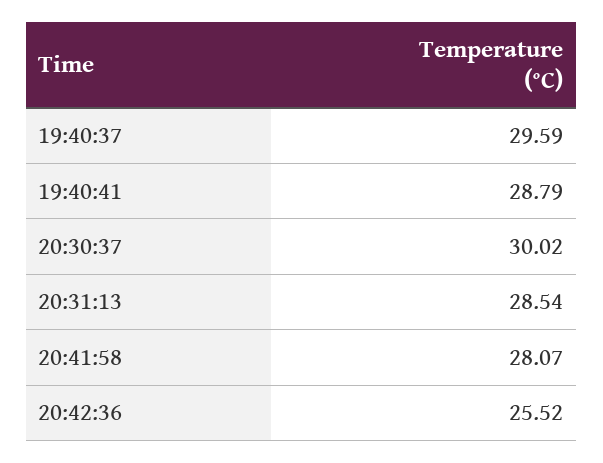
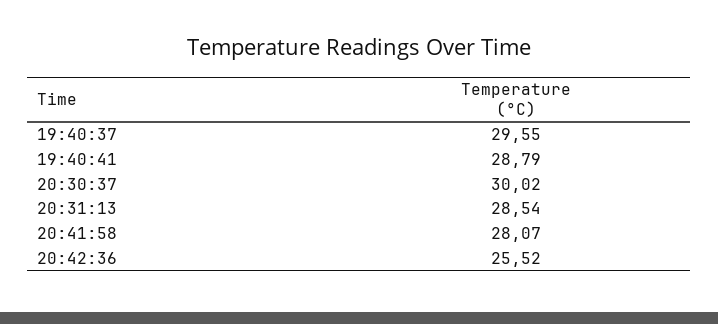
19:40:37: 29.59 -> 29.55

